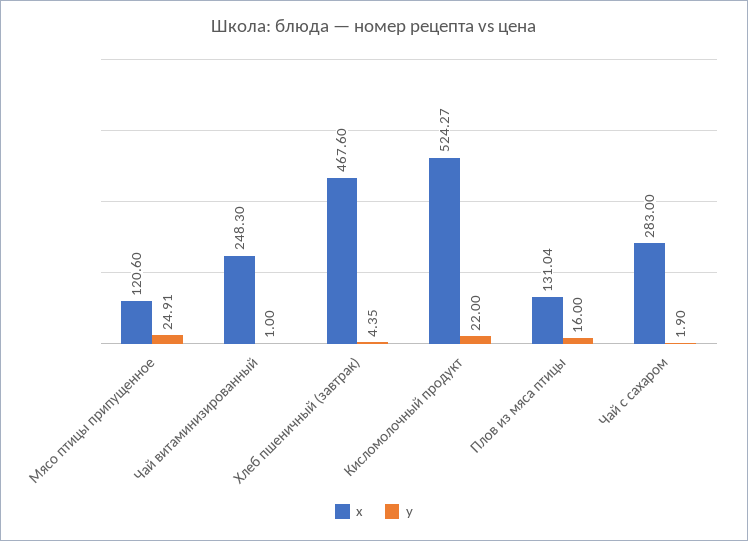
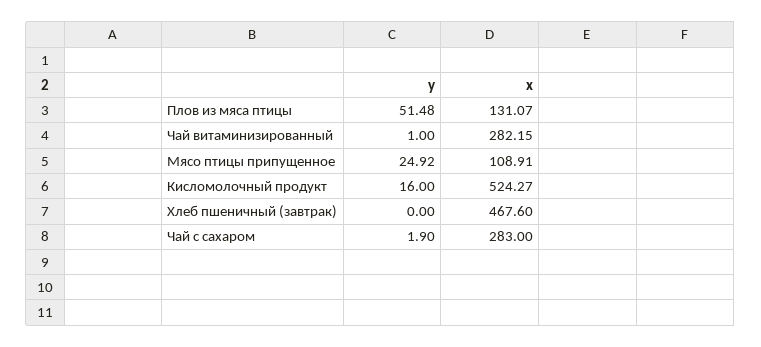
x, Мясо птицы припущенное: 120.6 -> 108.91
y, Мясо птицы припущенное: 24.91 -> 24.92
x, Чай витаминизированный: 248.3 -> 282.15
y, Хлеб пшеничный (завтрак): 4.35 -> 0
y, Кисломолочный продукт: 22 -> 16
x, Плов из мяса птицы: 131.04 -> 131.07
y, Плов из мяса птицы: 16 -> 51.48

